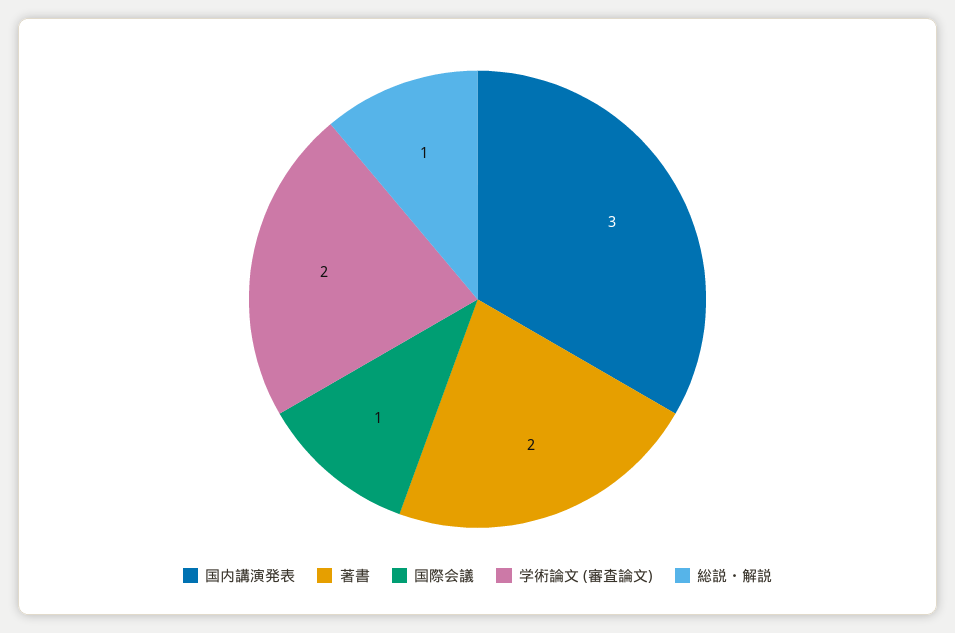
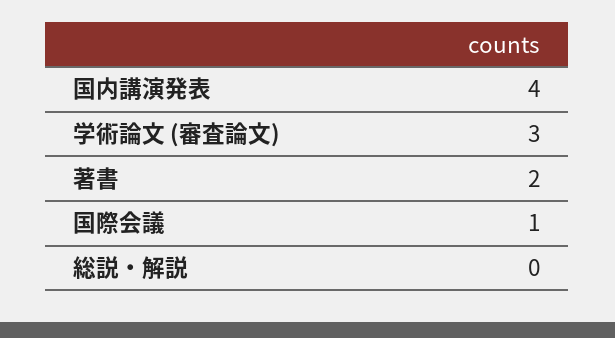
国内講演発表: 3 -> 4
学術論文 (審査論文): 2 -> 3
総説・解説: 1 -> 0

